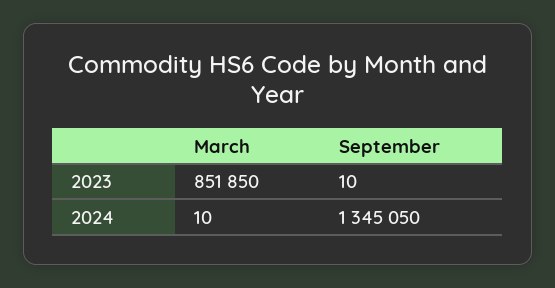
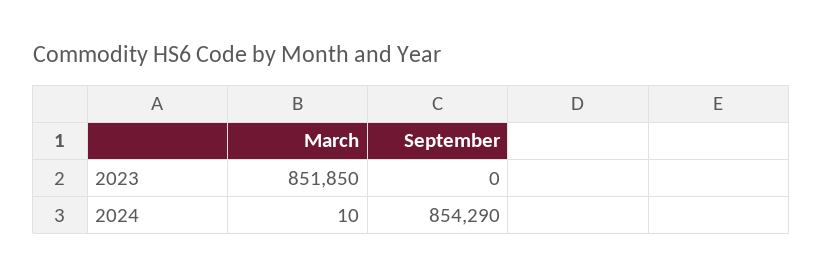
September, 2023: 10 -> 0
September, 2024: 1345050 -> 854290

